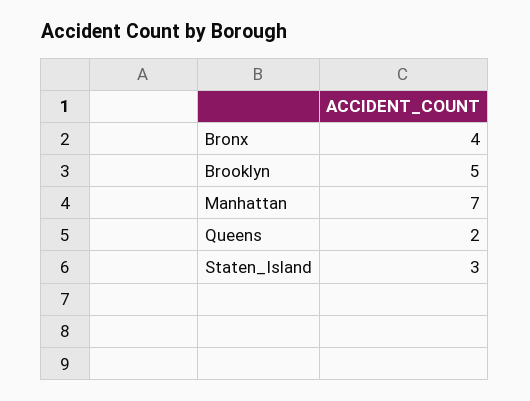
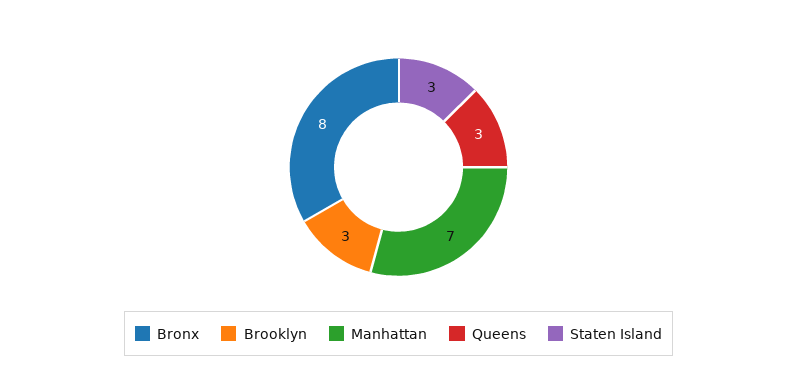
Bronx: 4 -> 8
Brooklyn: 5 -> 3
Queens: 2 -> 3

